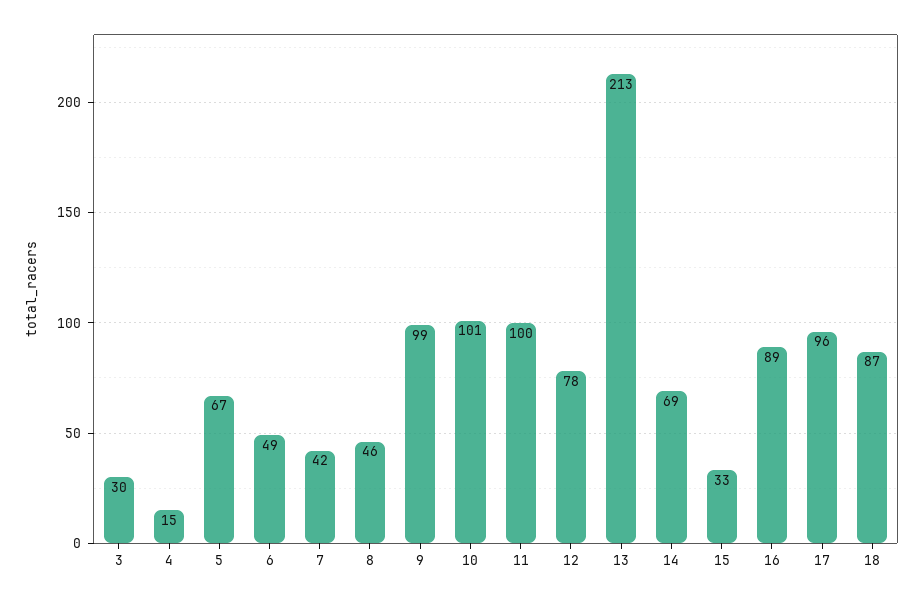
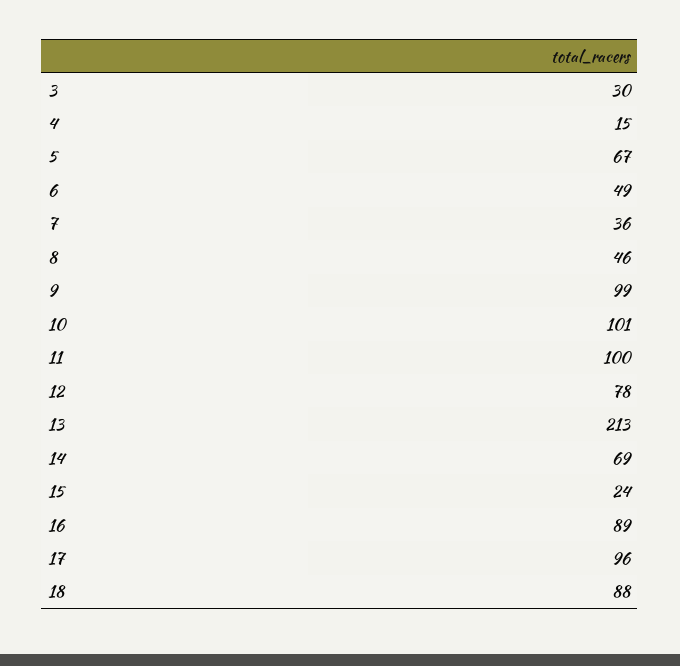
7: 42 -> 36
15: 33 -> 24
18: 87 -> 88

